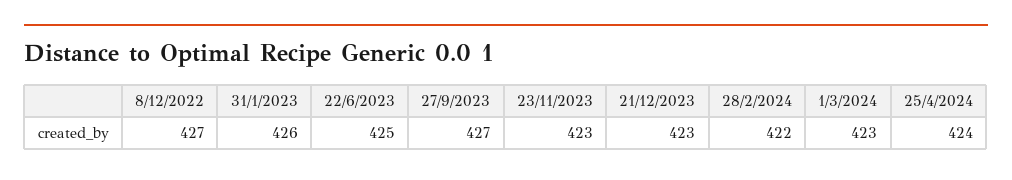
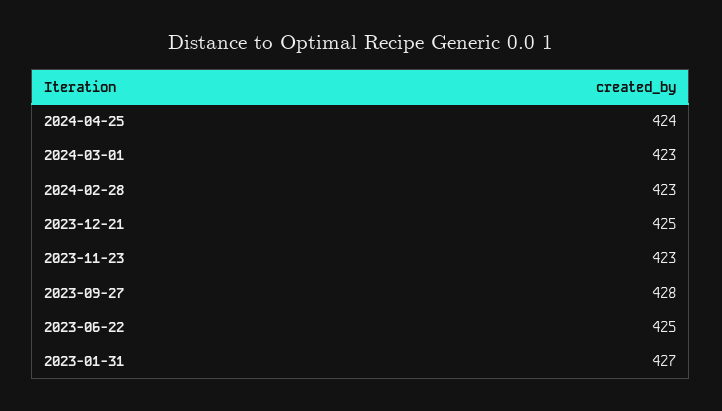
8/12/2022: 427 -> none
31/1/2023: 426 -> 427
27/9/2023: 427 -> 428
21/12/2023: 423 -> 425
28/2/2024: 422 -> 423

